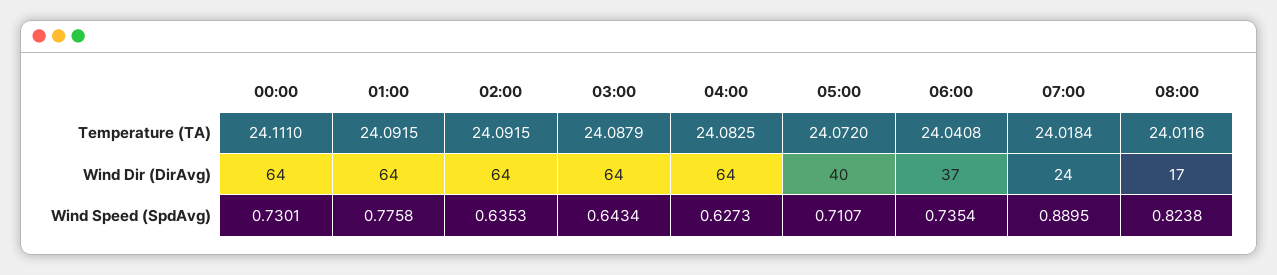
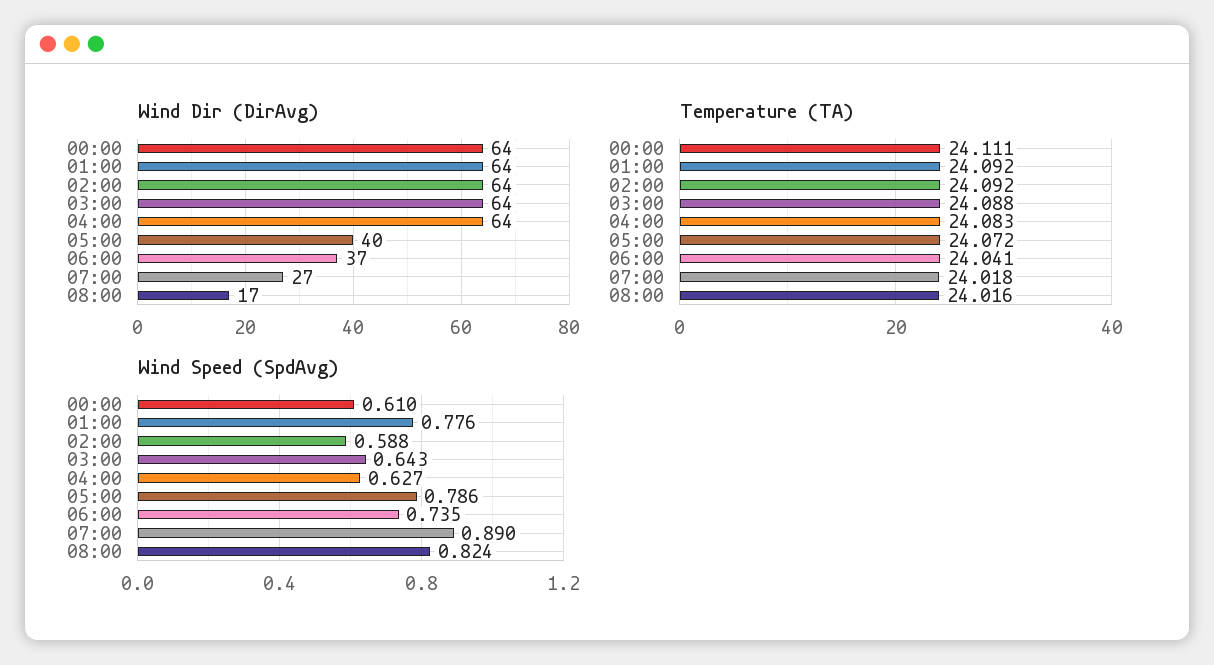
Temperature (TA), 08:00: 24.0116 -> 24.016
Wind Dir (DirAvg), 07:00: 24 -> 27
Wind Speed (SpdAvg), 00:00: 0.7301 -> 0.61
Wind Speed (SpdAvg), 02:00: 0.6353 -> 0.588
Wind Speed (SpdAvg), 05:00: 0.7107 -> 0.786

